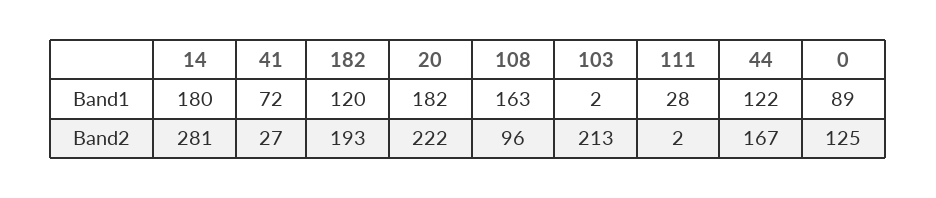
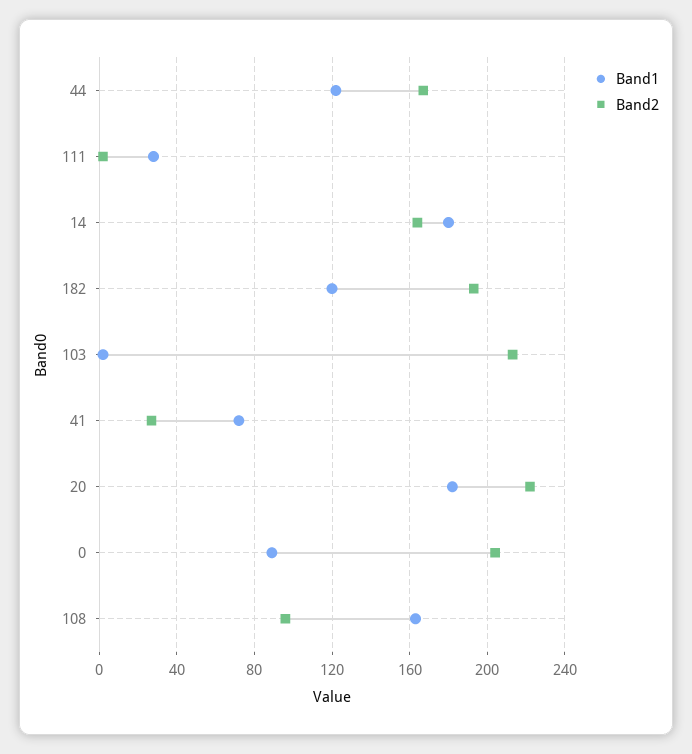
Band2, 14: 281 -> 165
Band2, 0: 125 -> 205

